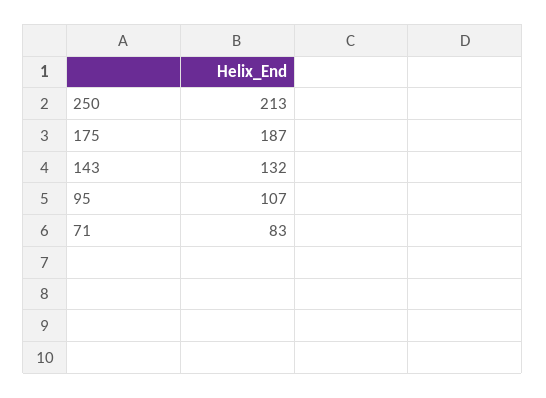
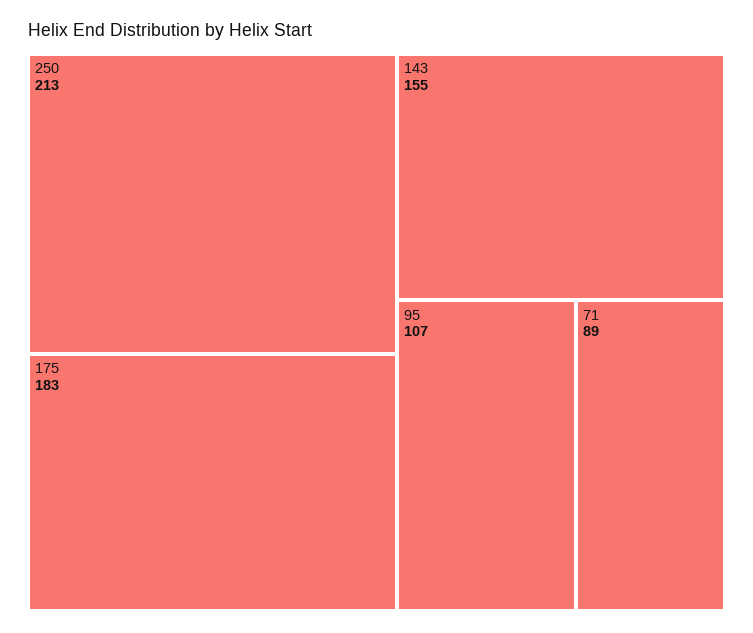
175: 187 -> 183
143: 132 -> 155
71: 83 -> 89

